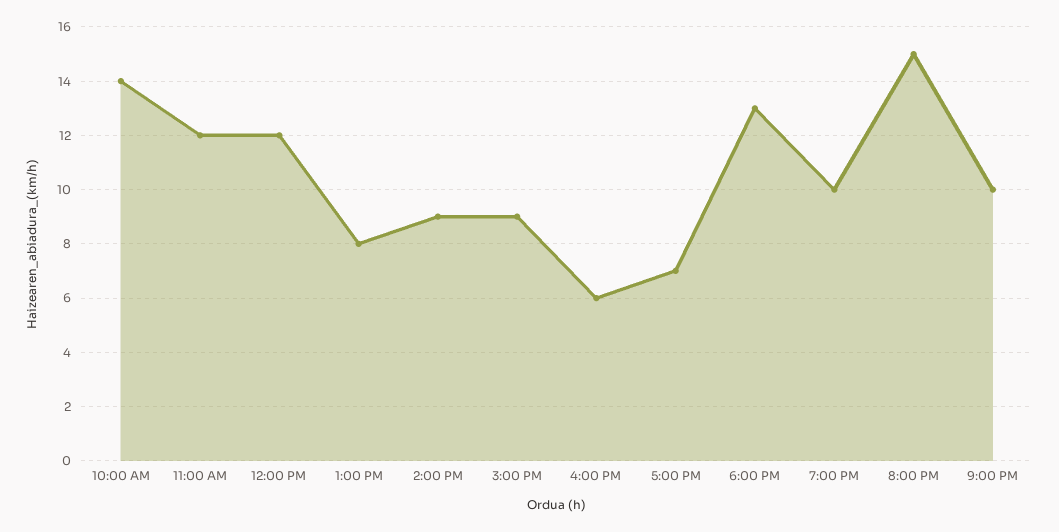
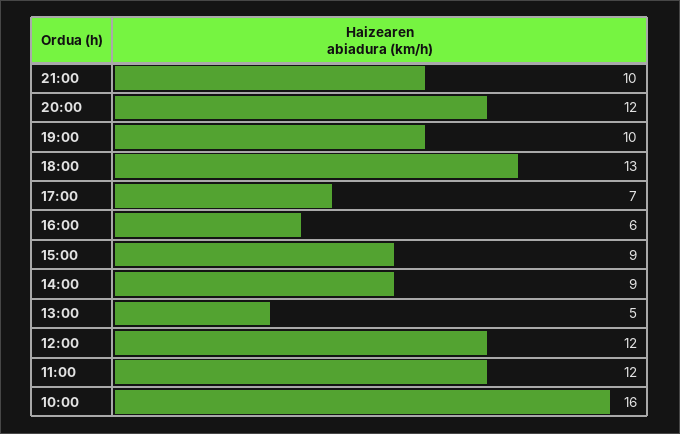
10:00 AM: 14 -> 16
1:00 PM: 8 -> 5
8:00 PM: 15 -> 12

